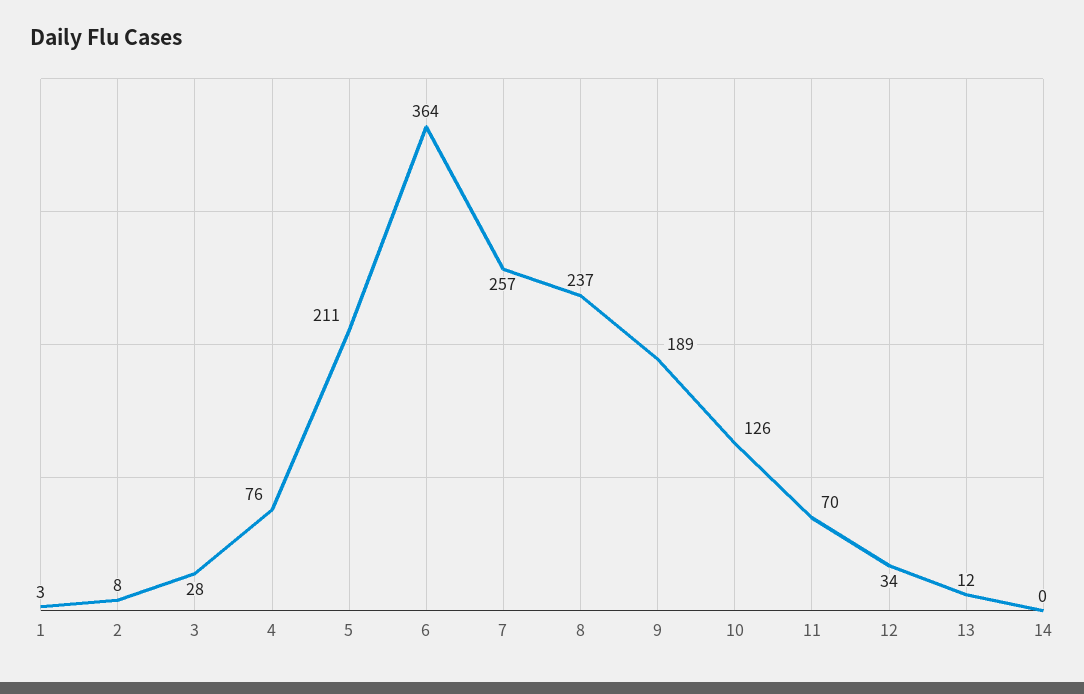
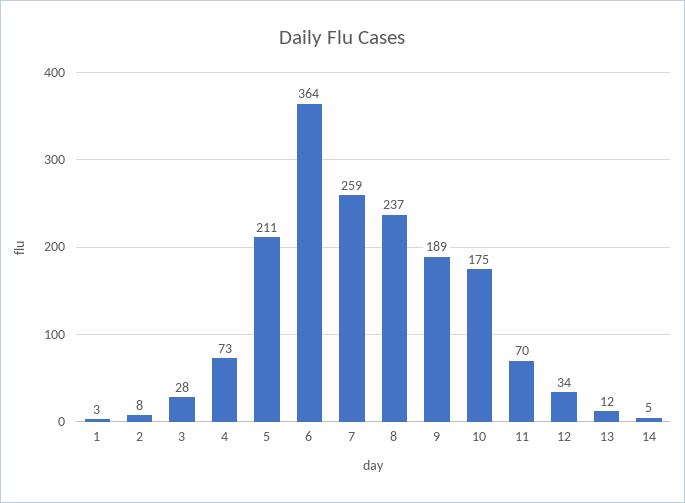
4: 76 -> 73
7: 257 -> 259
10: 126 -> 175
14: 0 -> 5

